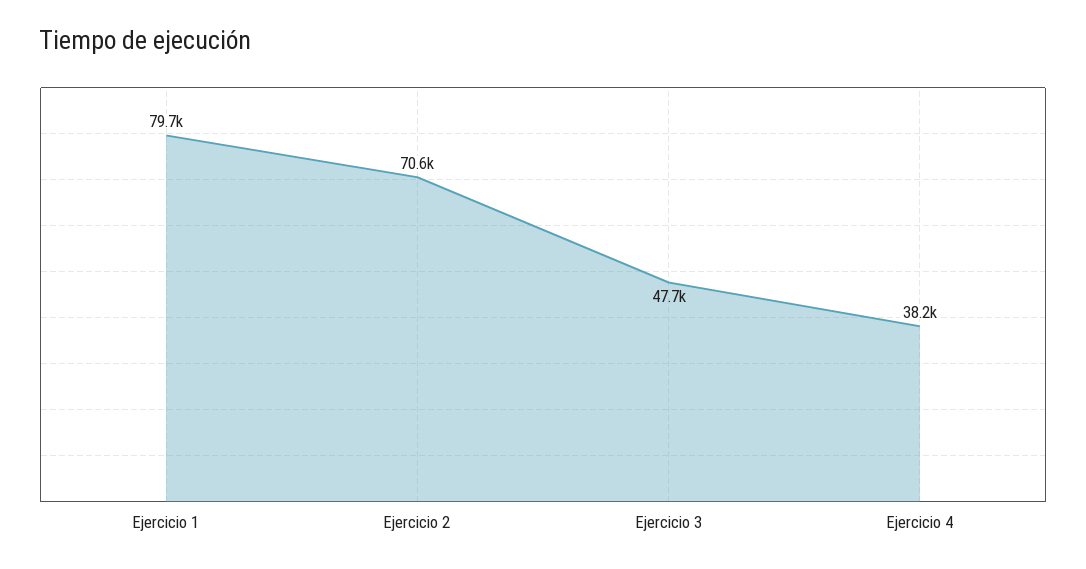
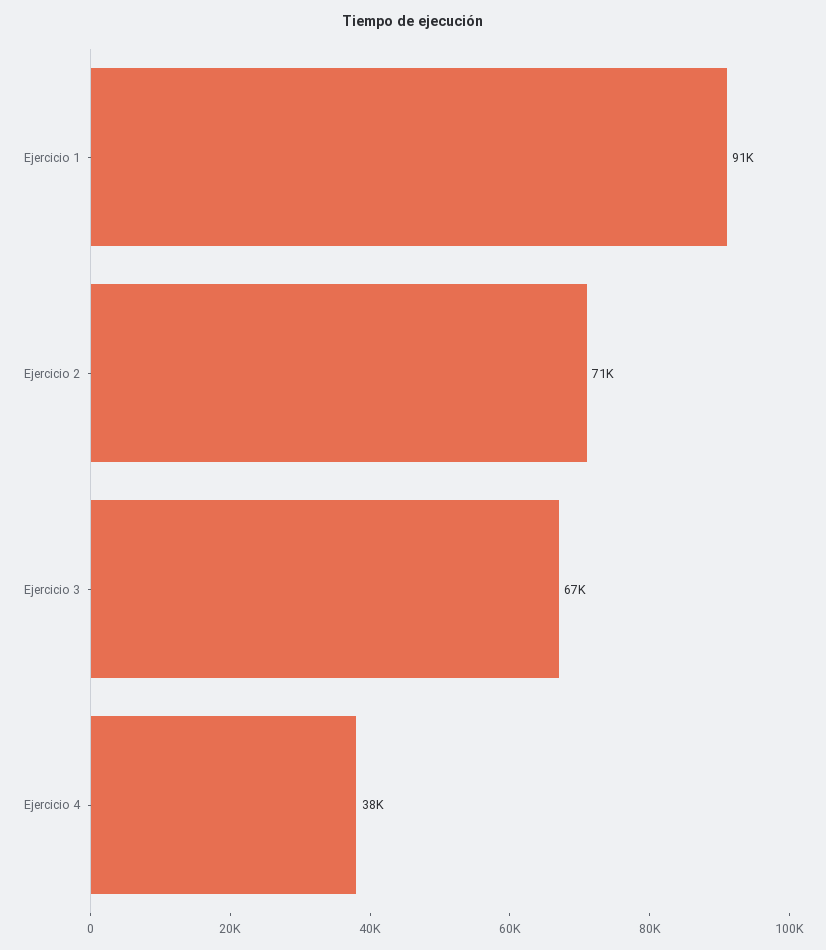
Ejercicio 1: 79700 -> 91000
Ejercicio 3: 47700 -> 67000

